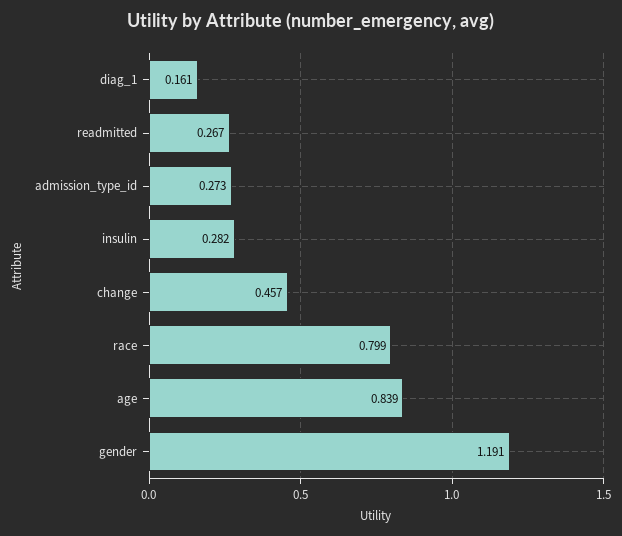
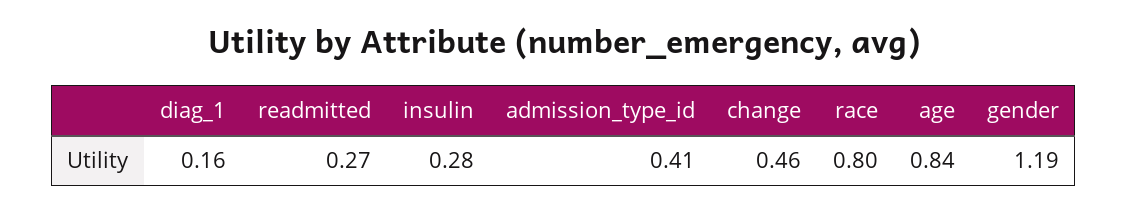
admission_type_id: 0.273 -> 0.41

